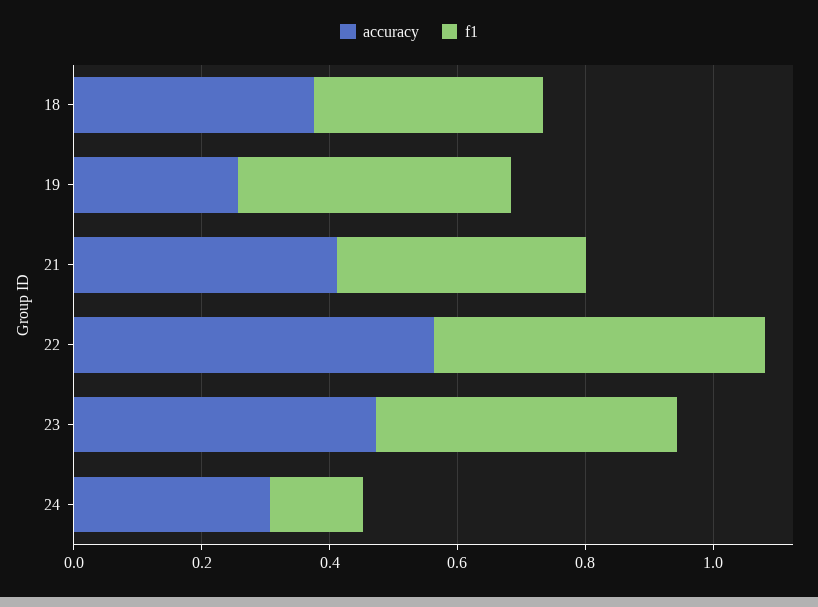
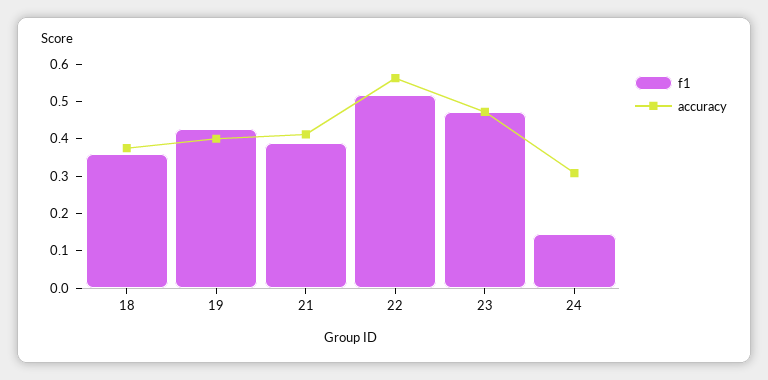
accuracy, 19: 0.25 -> 0.4

